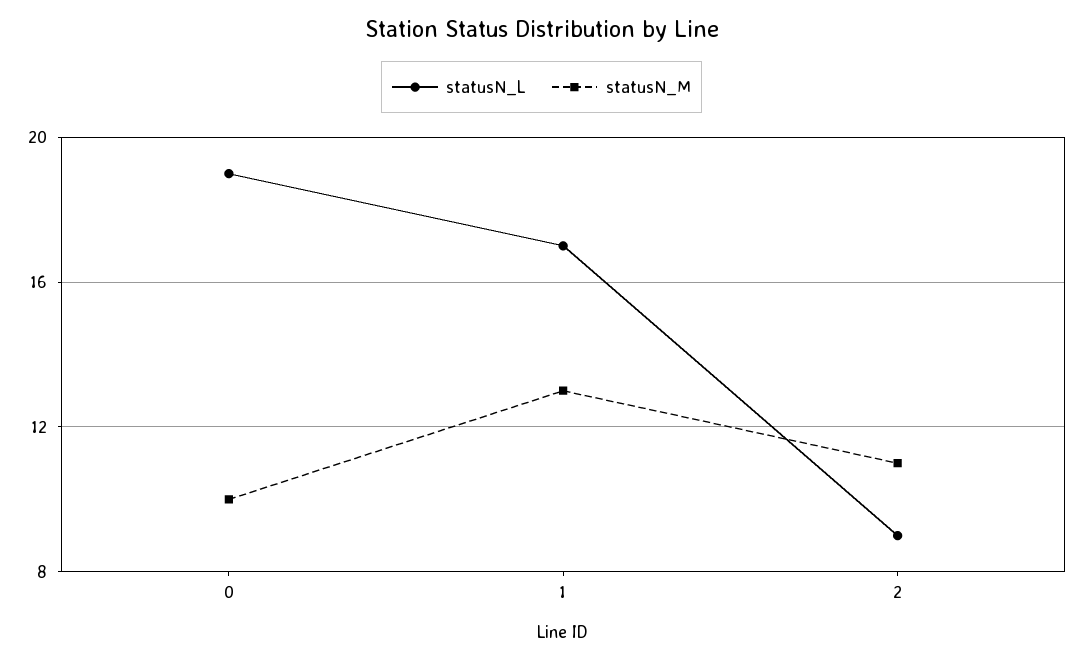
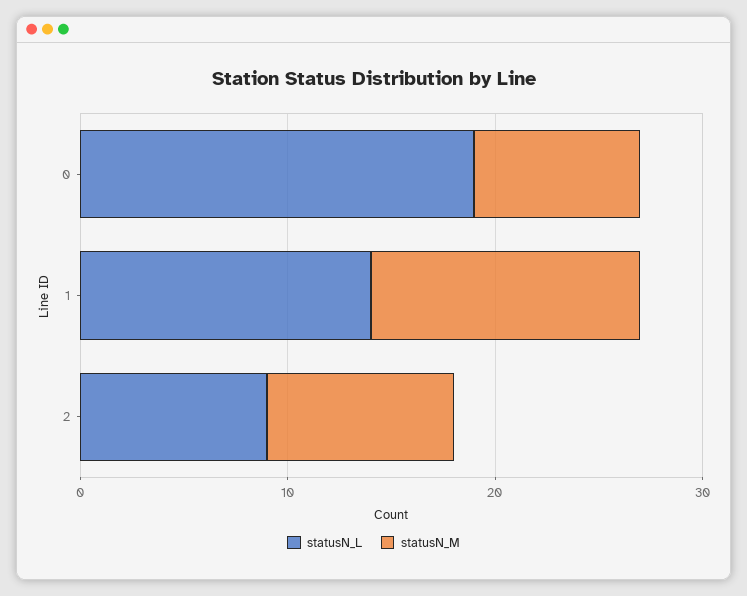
statusN_M, 0: 10 -> 8
statusN_L, 1: 17 -> 14
statusN_M, 2: 11 -> 9

